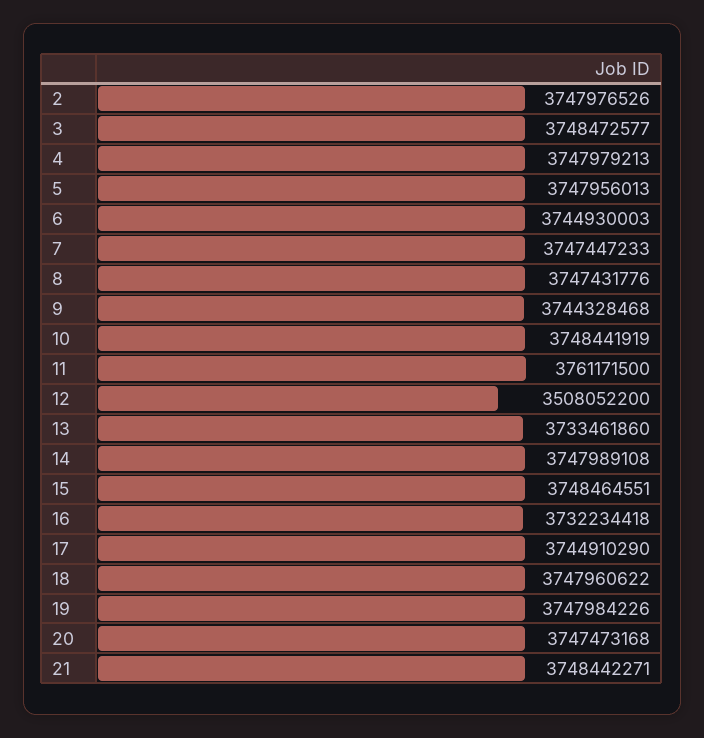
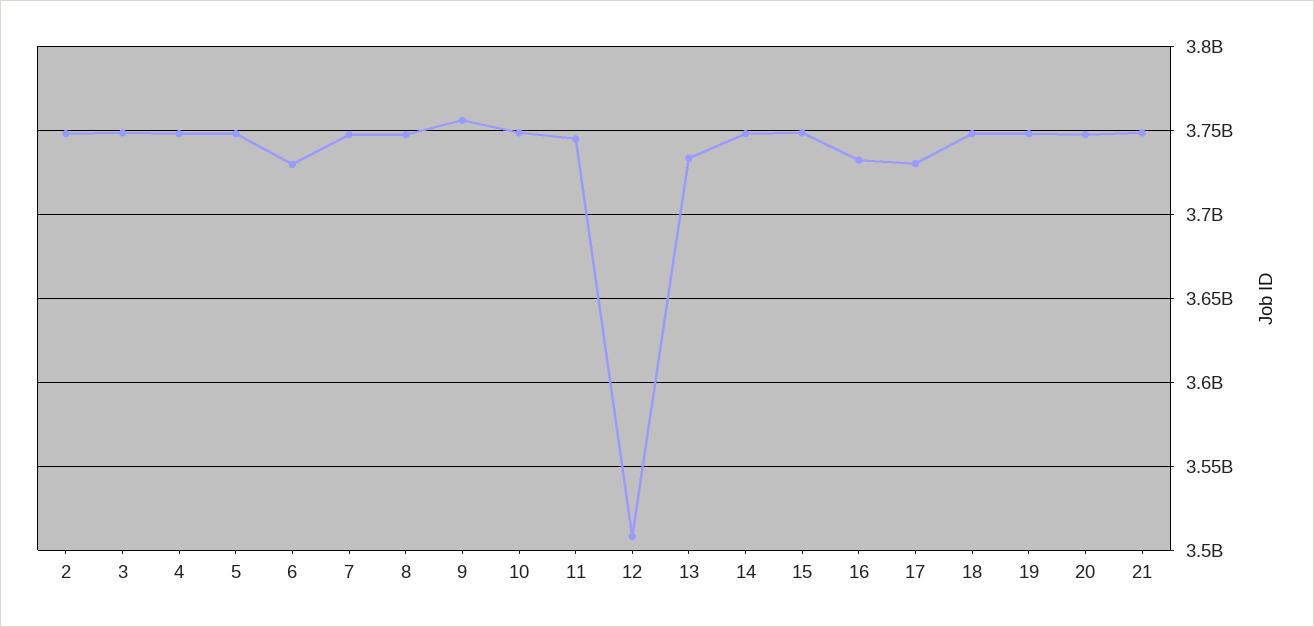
6: 3744930003 -> 3730000000
9: 3744328468 -> 3755000000
11: 3761171500 -> 3745000000
17: 3744910290 -> 3730000000

